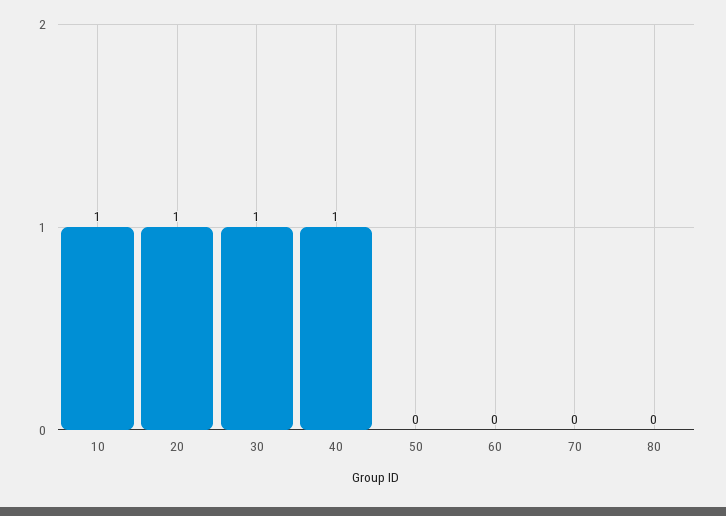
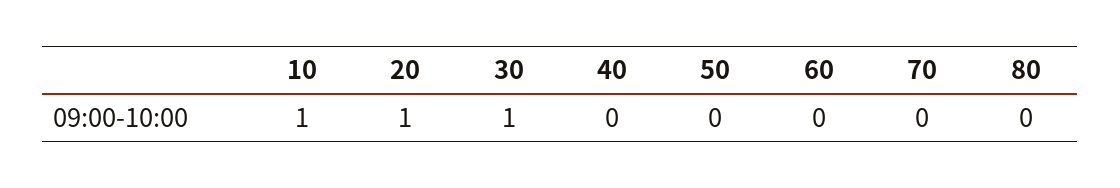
40: 1 -> 0

